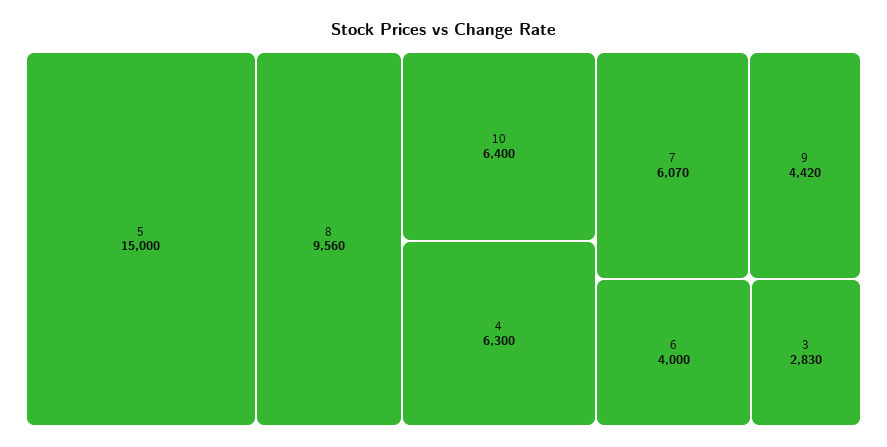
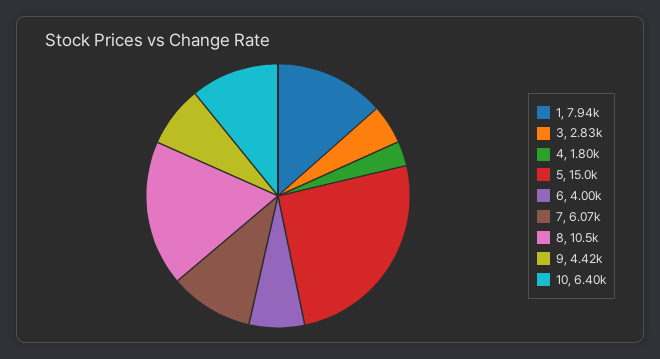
8: 9560 -> 10500
4: 6300 -> 1800
1: none -> 7940

